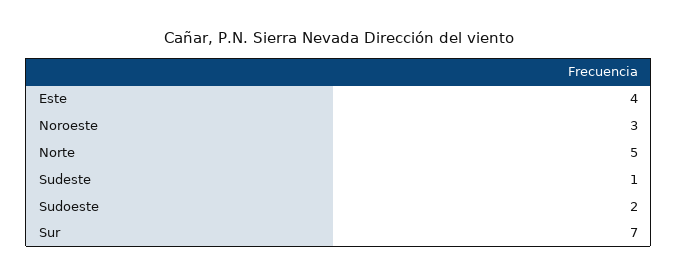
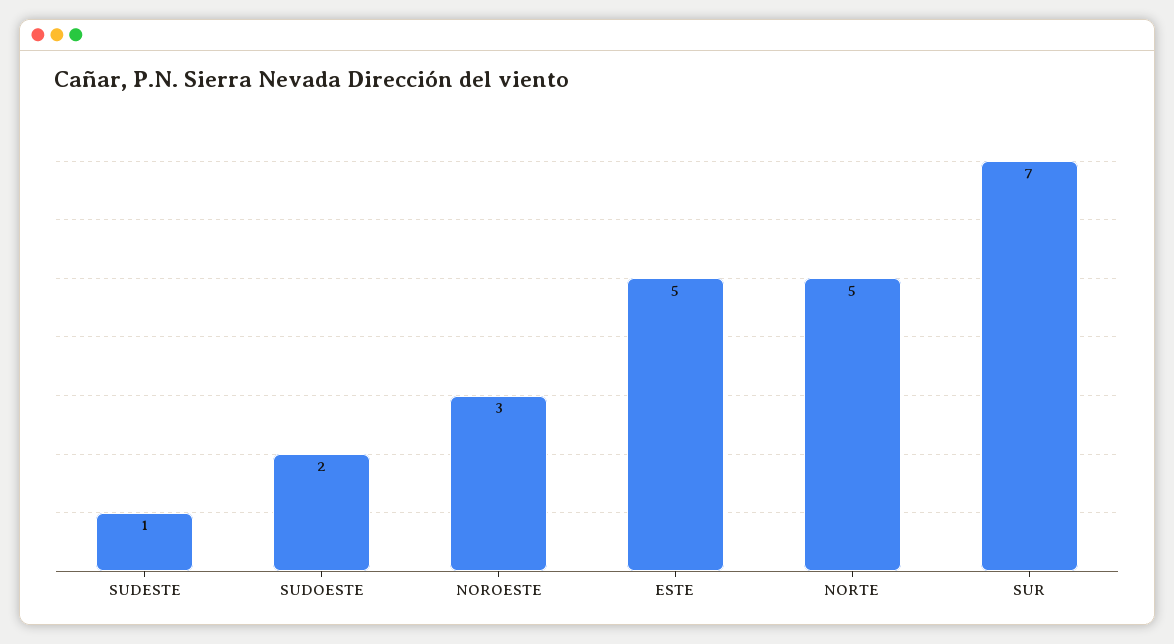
Este: 4 -> 5

